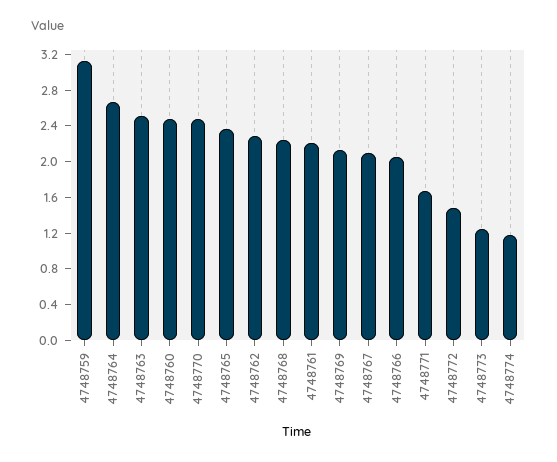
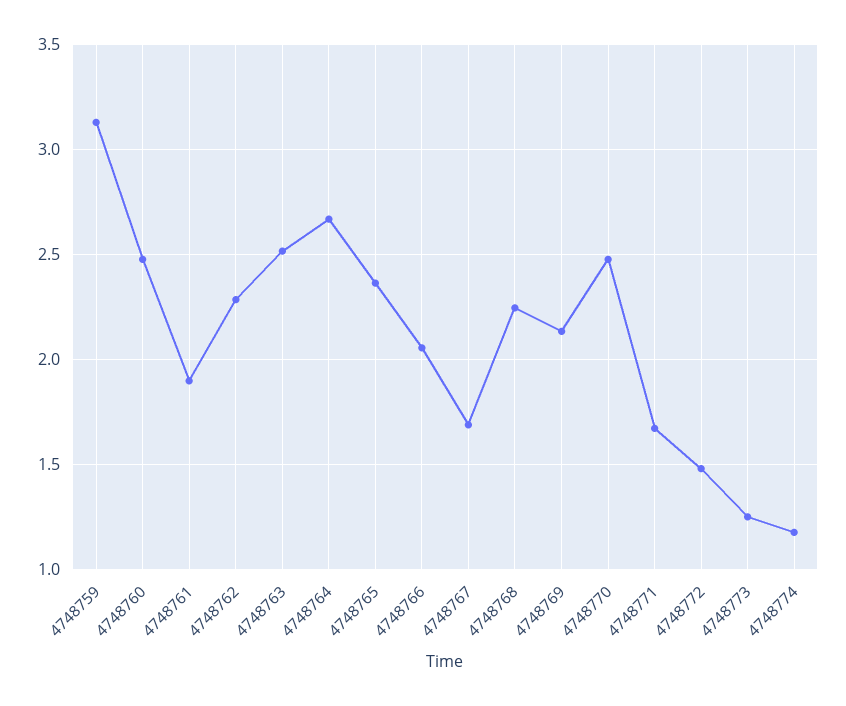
4748761: 2.2 -> 1.9
4748767: 2.1 -> 1.7

